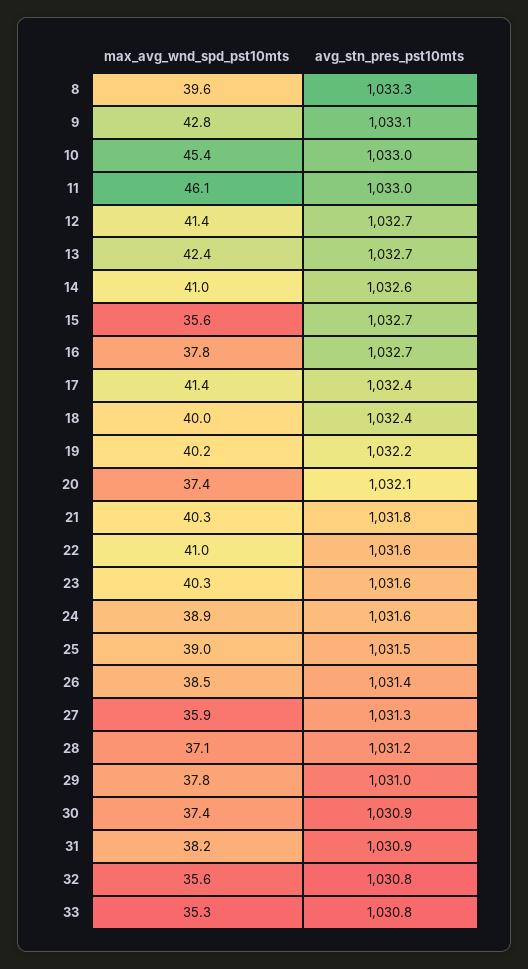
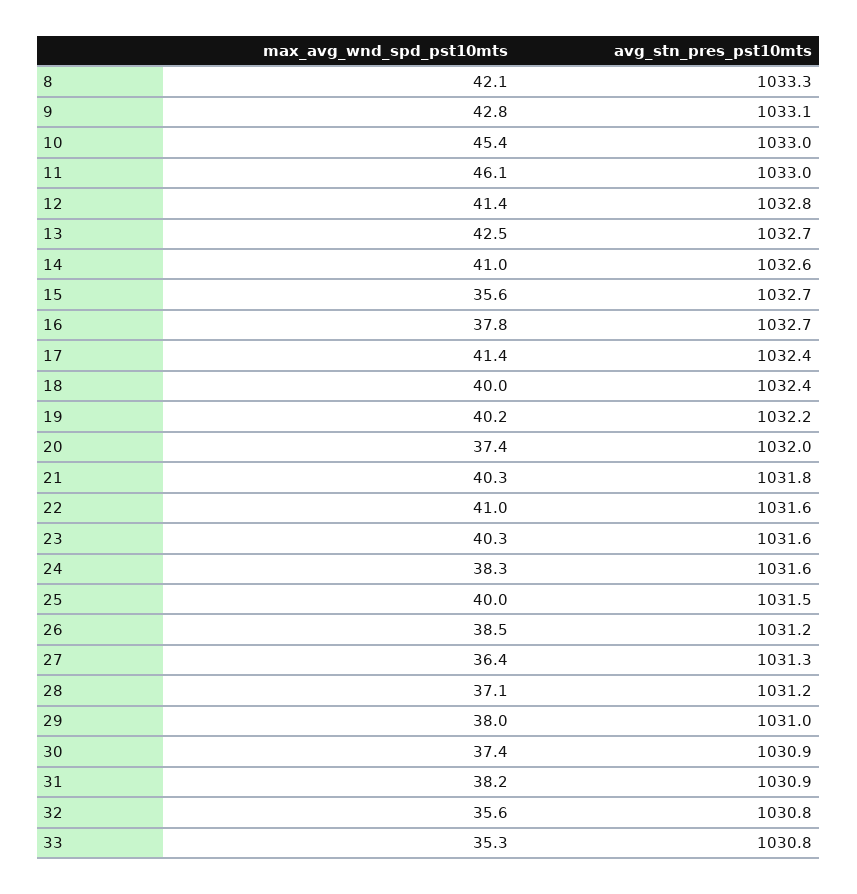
max_avg_wnd_spd_pst10mts, 8: 39.6 -> 42.1
avg_stn_pres_pst10mts, 12: 1032.7 -> 1032.8
max_avg_wnd_spd_pst10mts, 13: 42.4 -> 42.5
avg_stn_pres_pst10mts, 20: 1032.1 -> 1032
max_avg_wnd_spd_pst10mts, 24: 38.9 -> 38.3
max_avg_wnd_spd_pst10mts, 25: 39 -> 40
avg_stn_pres_pst10mts, 26: 1031.4 -> 1031.2
max_avg_wnd_spd_pst10mts, 27: 35.9 -> 36.4
max_avg_wnd_spd_pst10mts, 29: 37.8 -> 38

